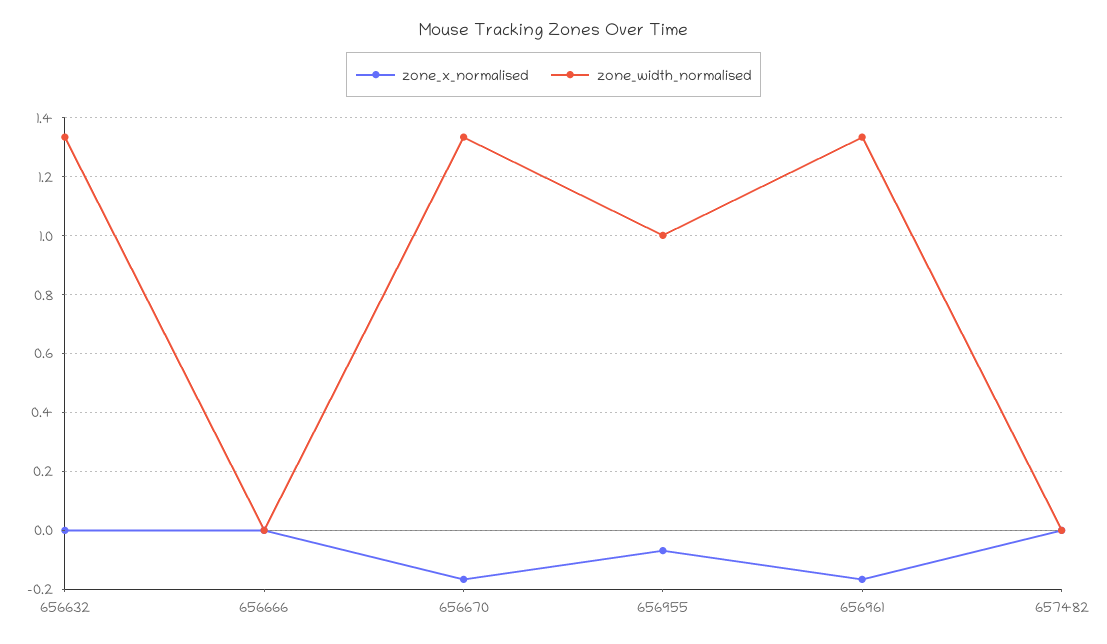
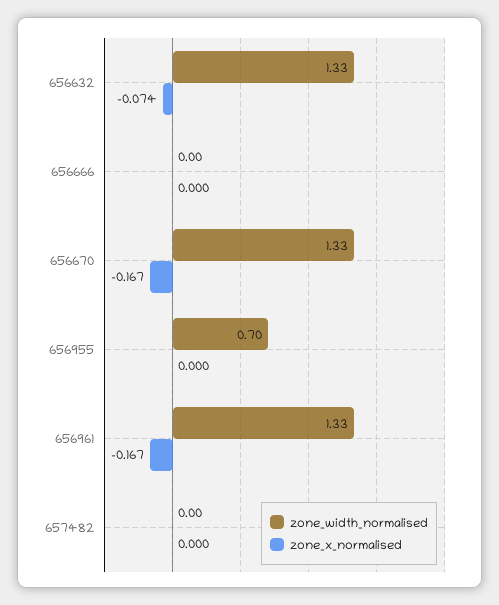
zone_x_normalised, 656632: 0 -> -0.074
zone_x_normalised, 656955: -0.075 -> 0
zone_width_normalised, 656955: 1 -> 0.7

